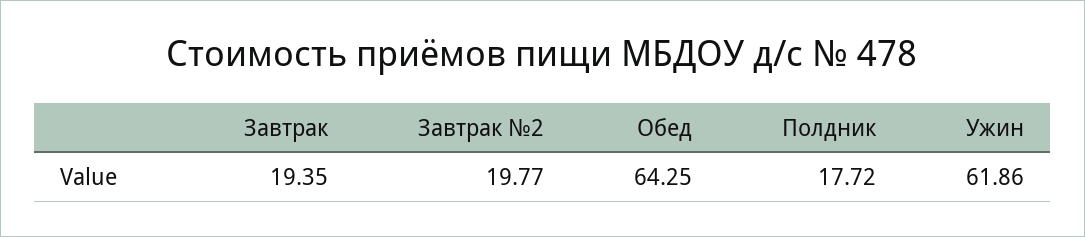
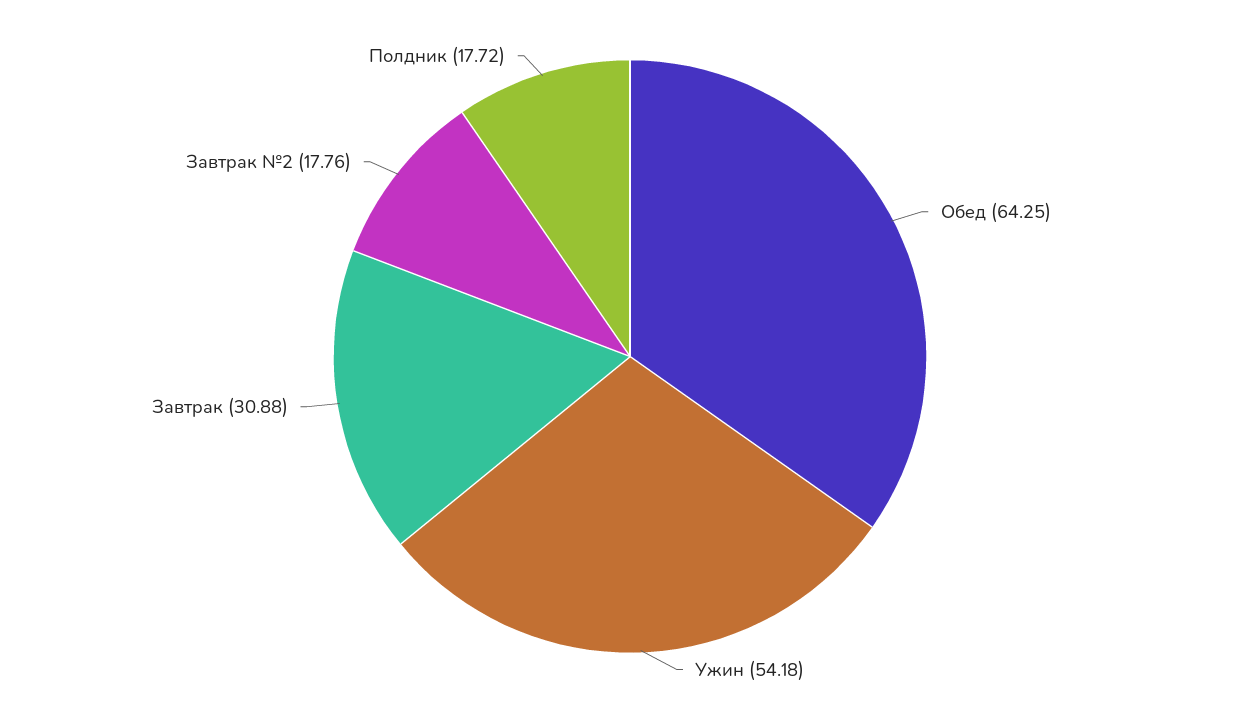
Завтрак: 19.35 -> 30.88
Завтрак №2: 19.77 -> 17.76
Ужин: 61.86 -> 54.18

